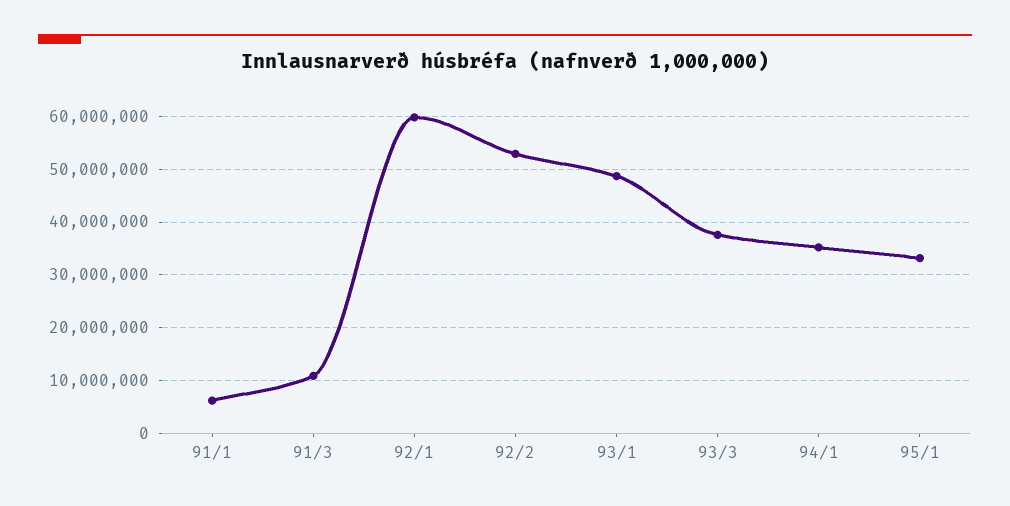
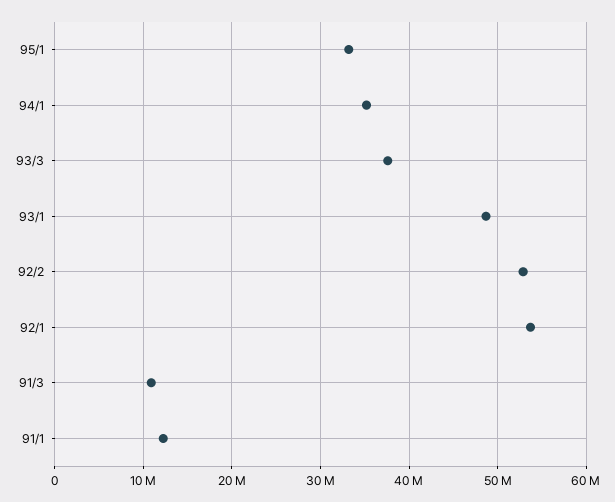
91/1: 6000000 -> 12000000
92/1: 60000000 -> 54000000

